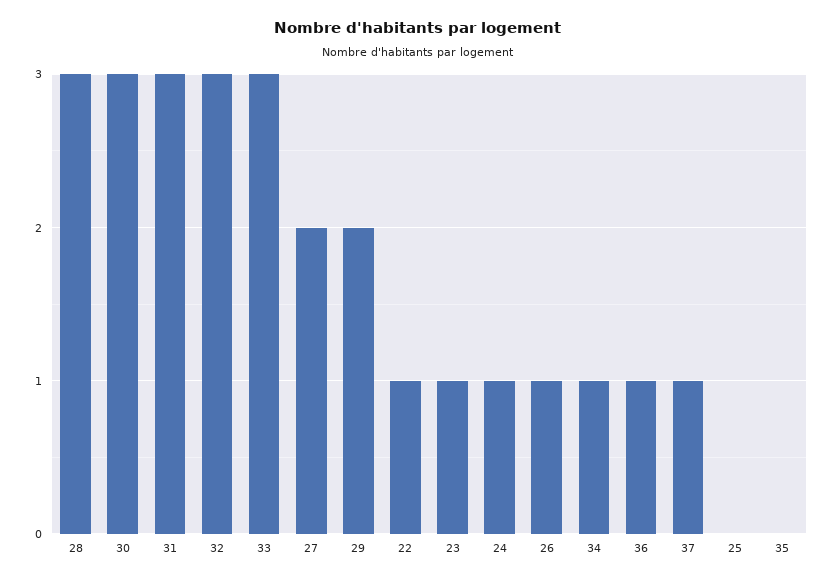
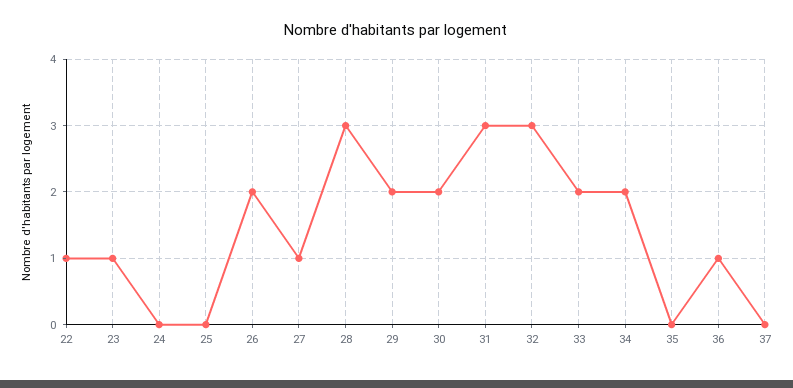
30: 3 -> 2
33: 3 -> 2
27: 2 -> 1
24: 1 -> 0
26: 1 -> 2
34: 1 -> 2
37: 1 -> 0

